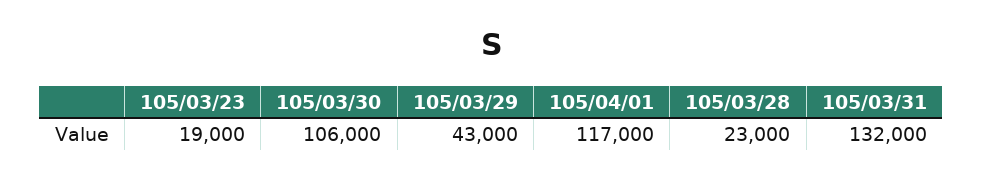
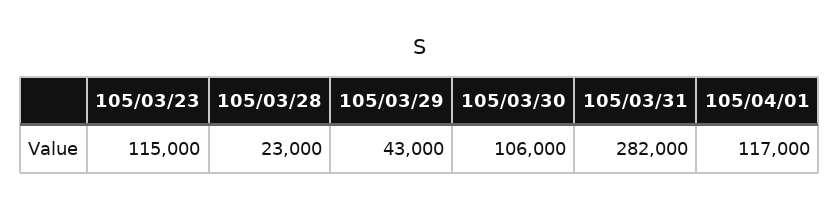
105/03/23: 19000 -> 115000
105/03/31: 132000 -> 282000

